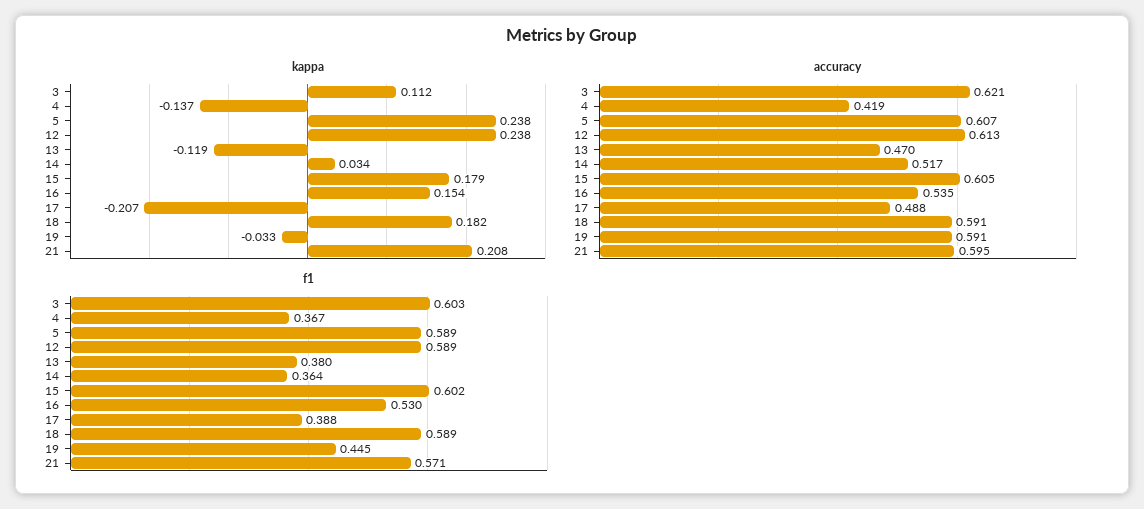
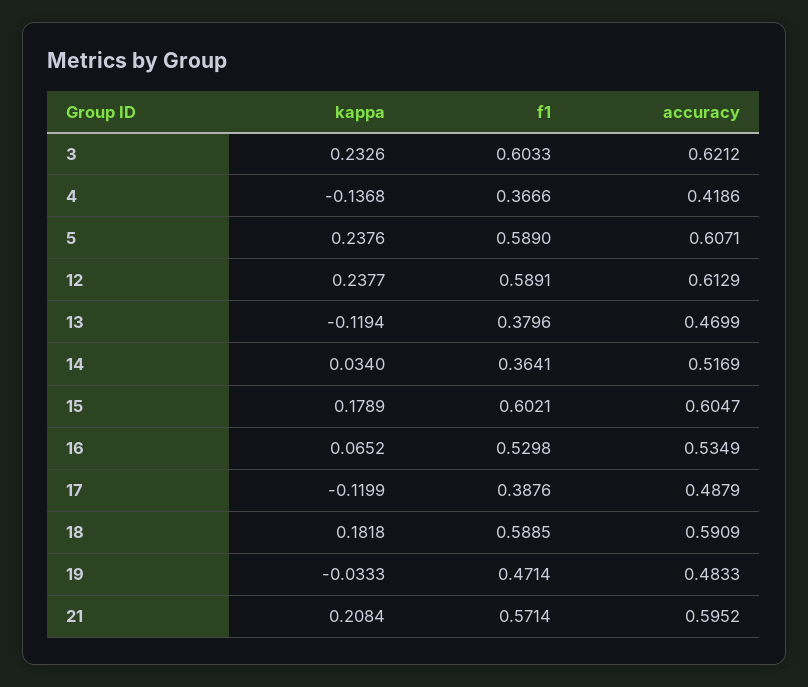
kappa, 3: 0.112 -> 0.2326
kappa, 16: 0.154 -> 0.0652
kappa, 17: -0.207 -> -0.1199
accuracy, 19: 0.591 -> 0.4833
f1, 19: 0.445 -> 0.4714

